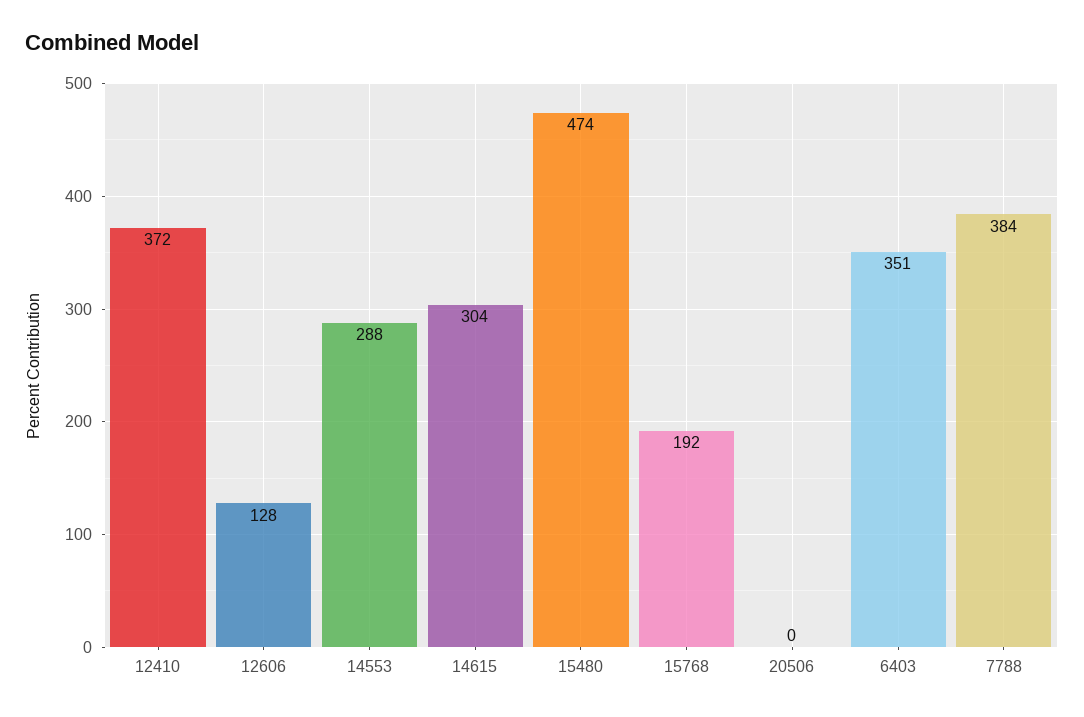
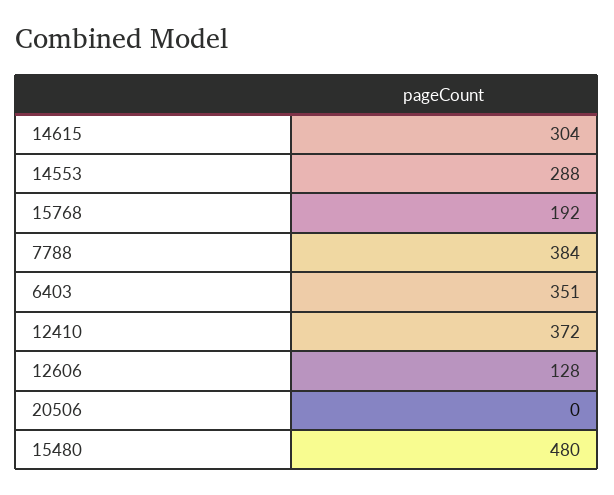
15480: 474 -> 480

